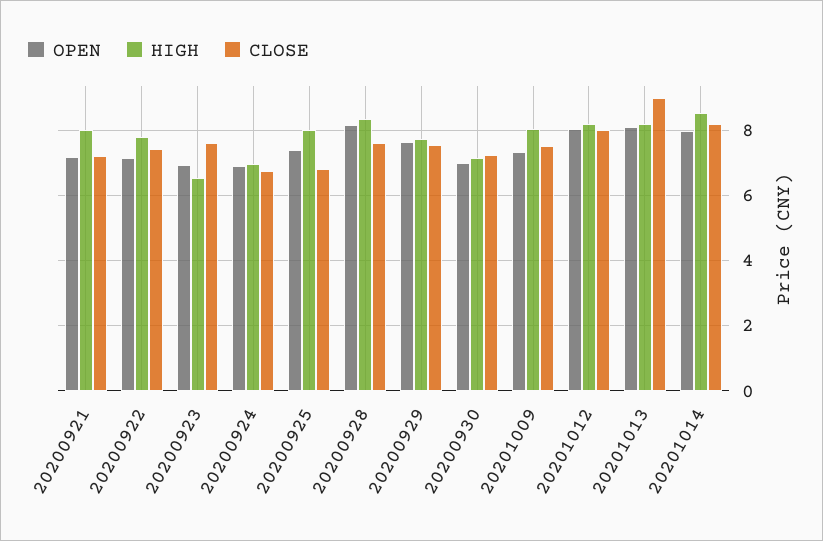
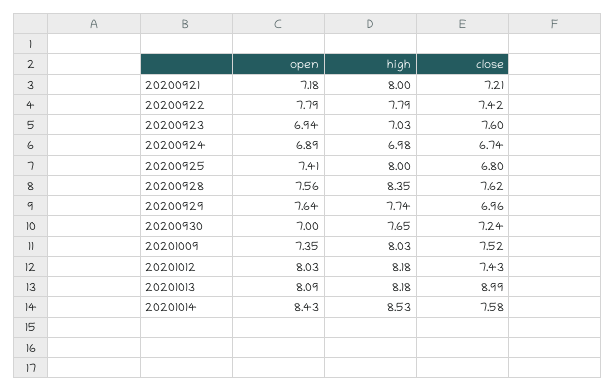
OPEN, 20200922: 7.2 -> 7.79
HIGH, 20200923: 6.6 -> 7.03
OPEN, 20200928: 8.2 -> 7.56
CLOSE, 20200929: 7.6 -> 6.96
HIGH, 20200930: 7.2 -> 7.65
CLOSE, 20201012: 8 -> 7.43
OPEN, 20201014: 8 -> 8.43
CLOSE, 20201014: 8.2 -> 7.58

